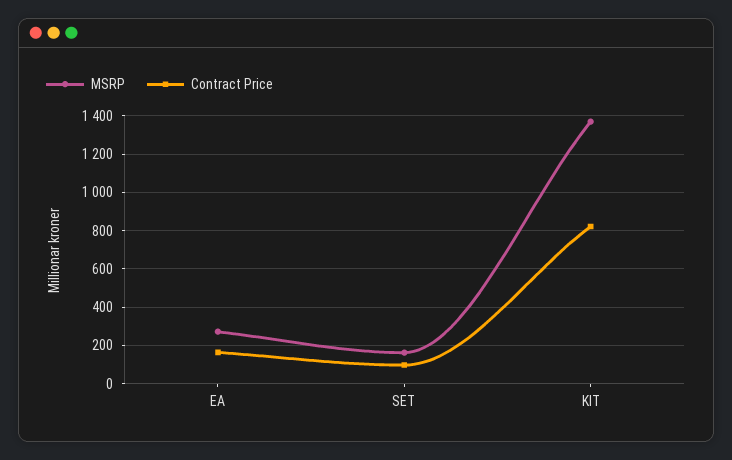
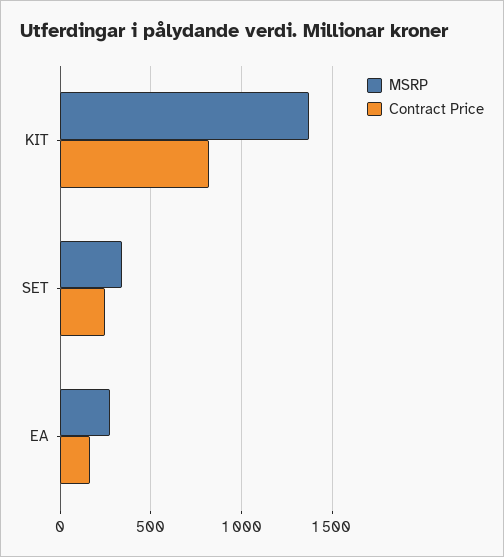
MSRP, SET: 150 -> 350
Contract Price, SET: 100 -> 250

